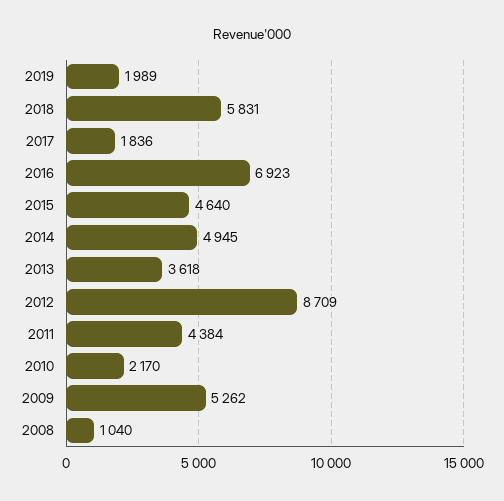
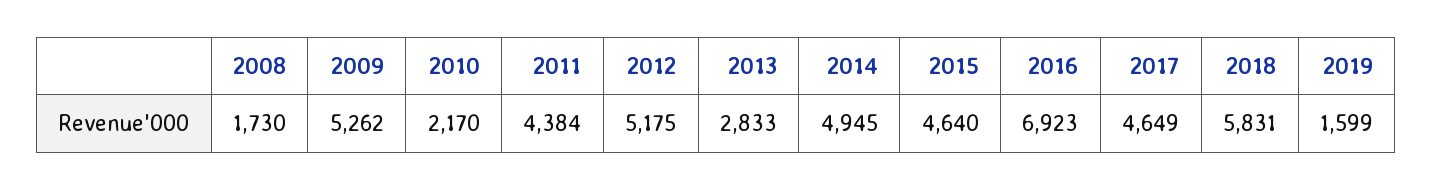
2019: 1989 -> 1599
2017: 1836 -> 4649
2013: 3618 -> 2833
2012: 8709 -> 5175
2008: 1040 -> 1730

